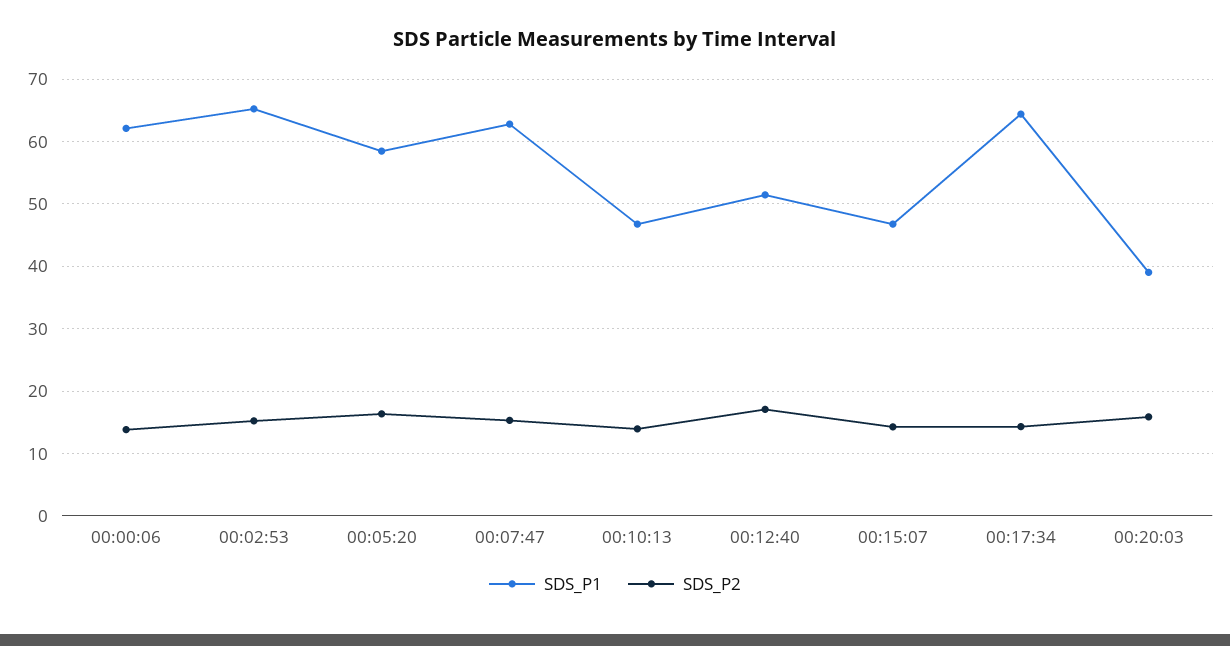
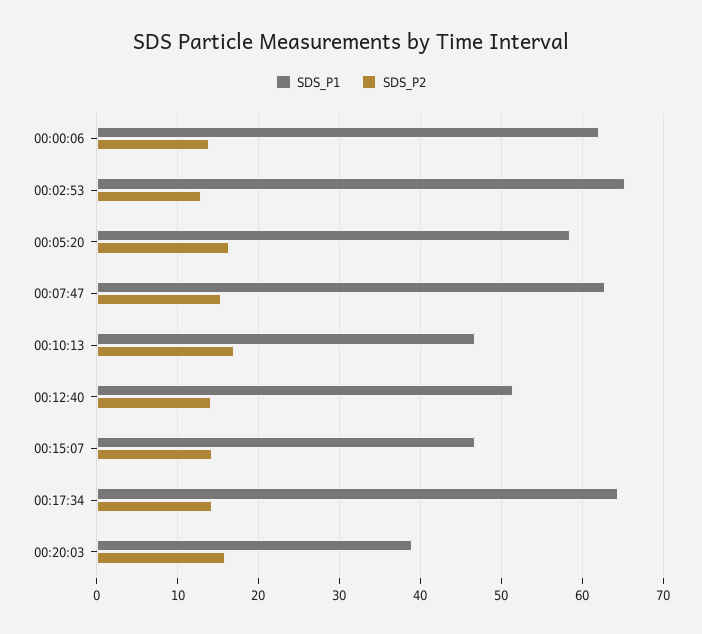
SDS_P2, 00:02:53: 15 -> 13
SDS_P2, 00:10:13: 14 -> 17
SDS_P2, 00:12:40: 17 -> 14

